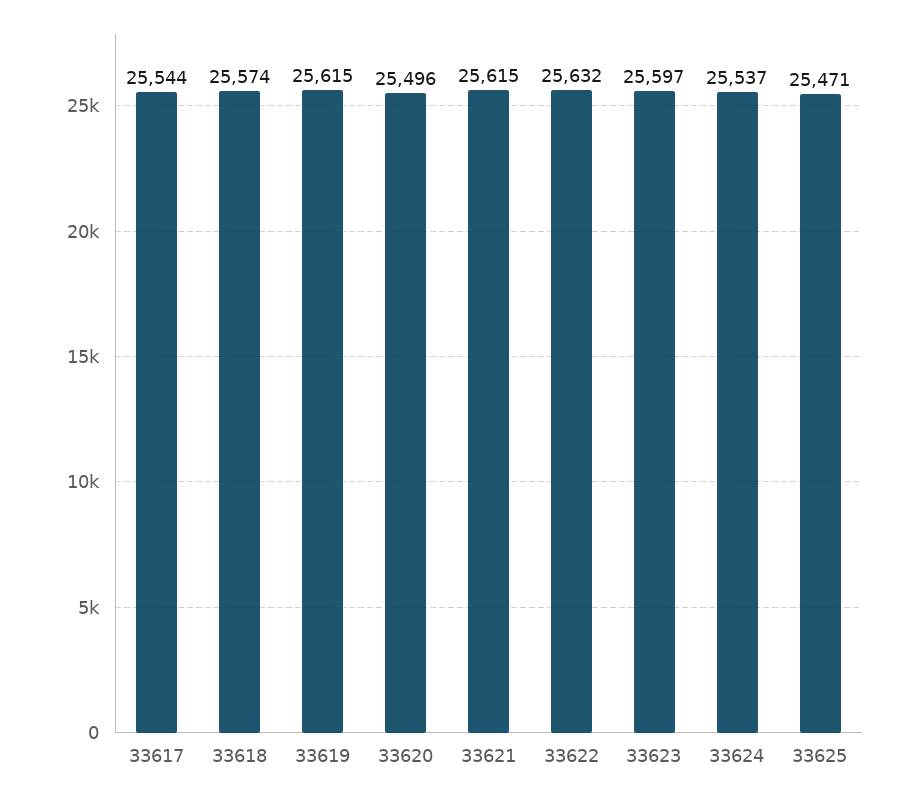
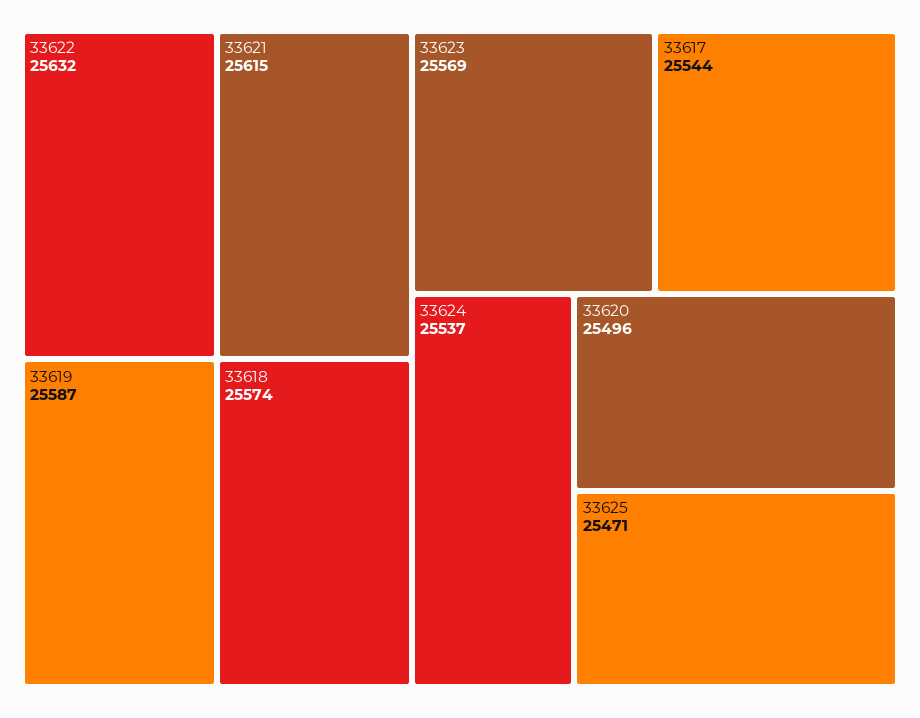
33619: 25615 -> 25587
33623: 25597 -> 25569

